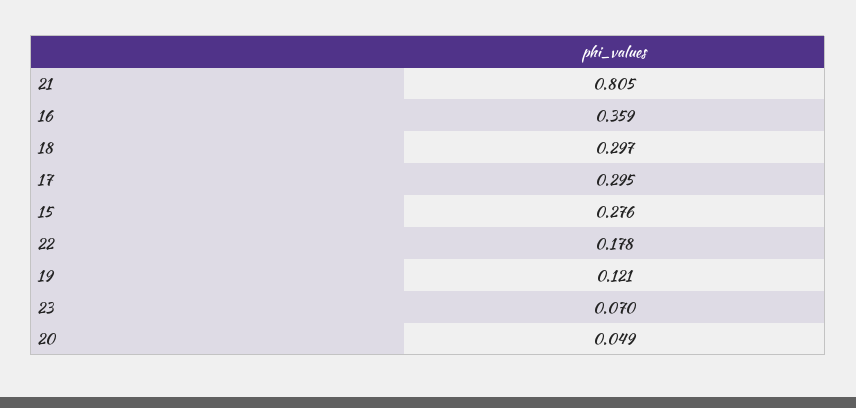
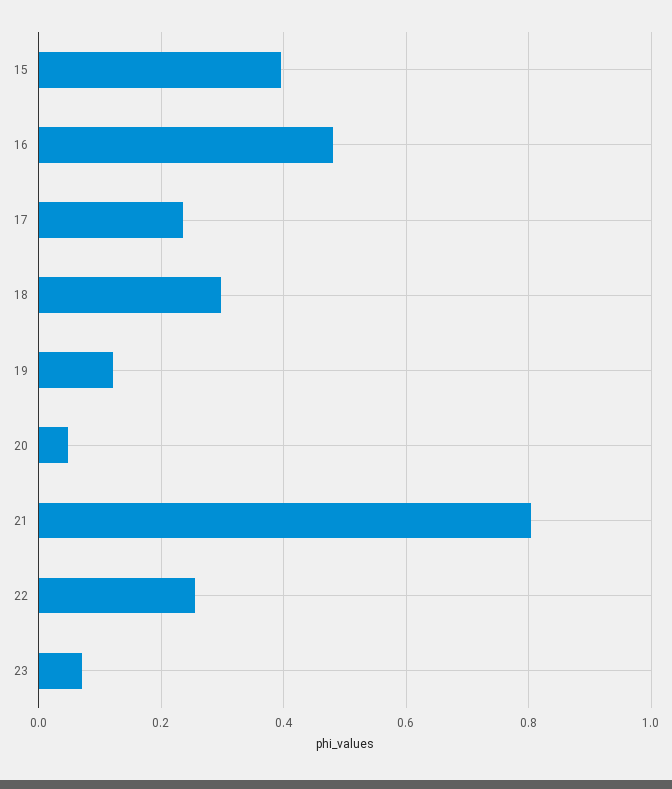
16: 0.359 -> 0.48
17: 0.295 -> 0.24
15: 0.276 -> 0.4
22: 0.178 -> 0.26

